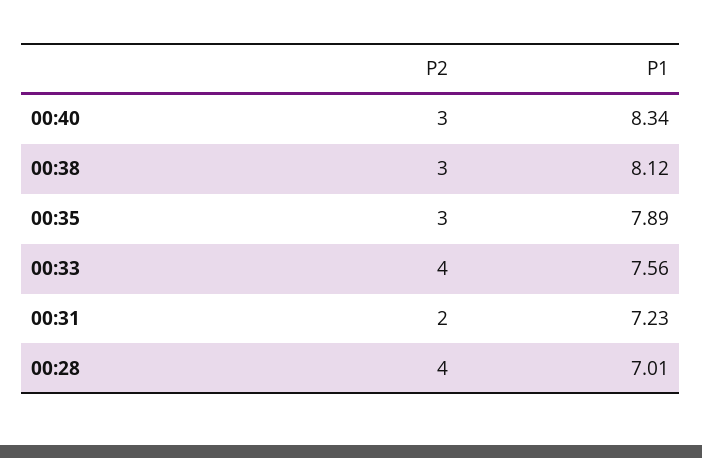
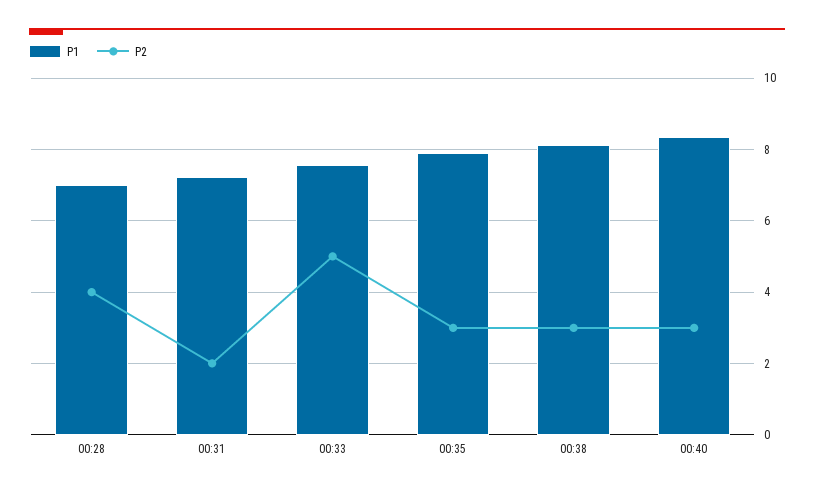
P2, 00:33: 4 -> 5

